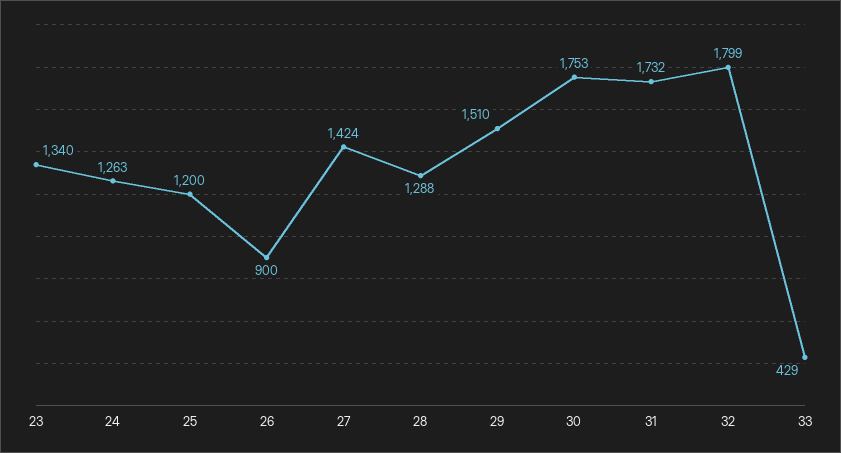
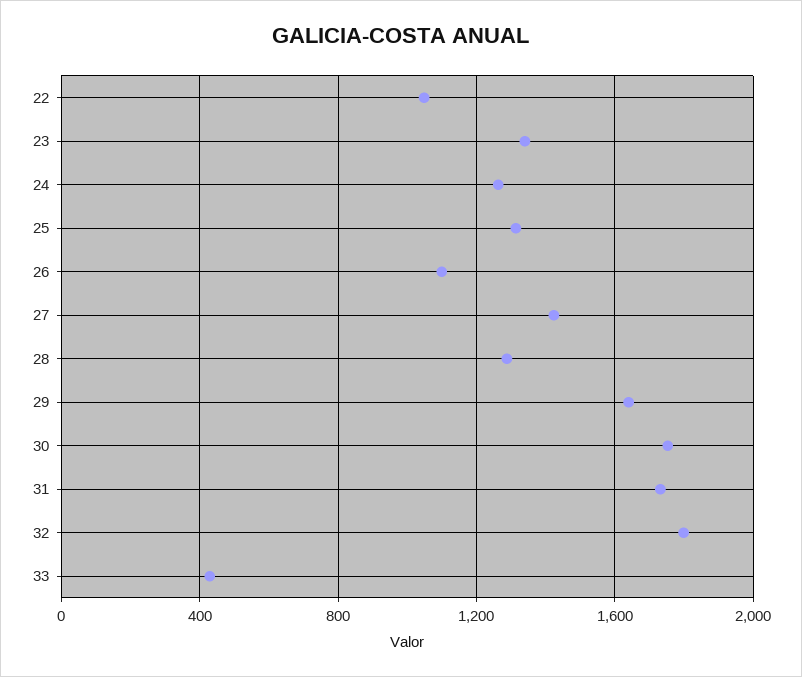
25: 1200 -> 1300
26: 900 -> 1100
29: 1510 -> 1650
22: none -> 1050

